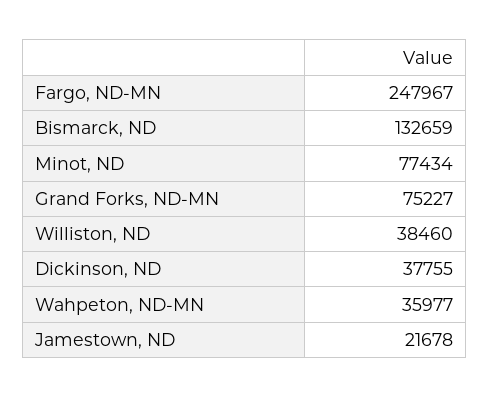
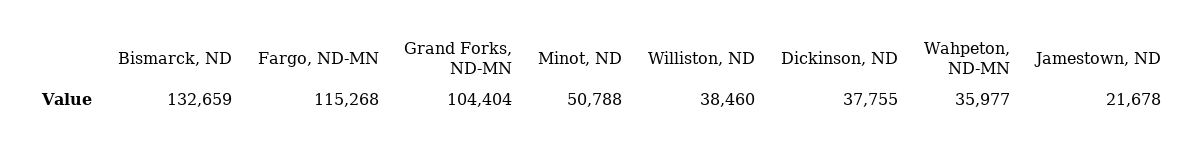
Fargo, ND-MN: 247967 -> 115268
Minot, ND: 77434 -> 50788
Grand Forks, ND-MN: 75227 -> 104404

